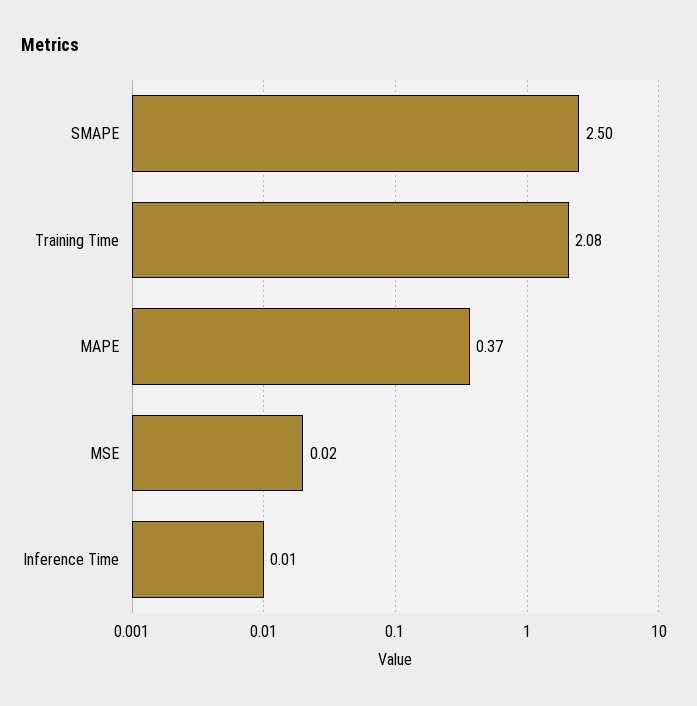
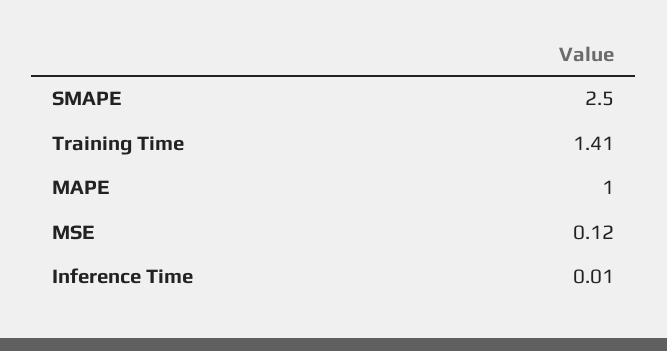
Training Time: 2.08 -> 1.41
MAPE: 0.37 -> 1
MSE: 0.02 -> 0.12

